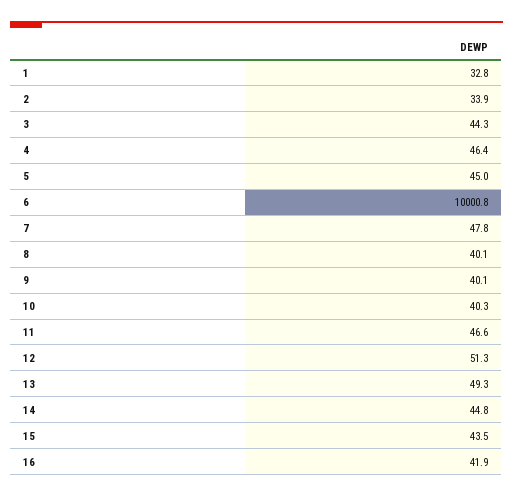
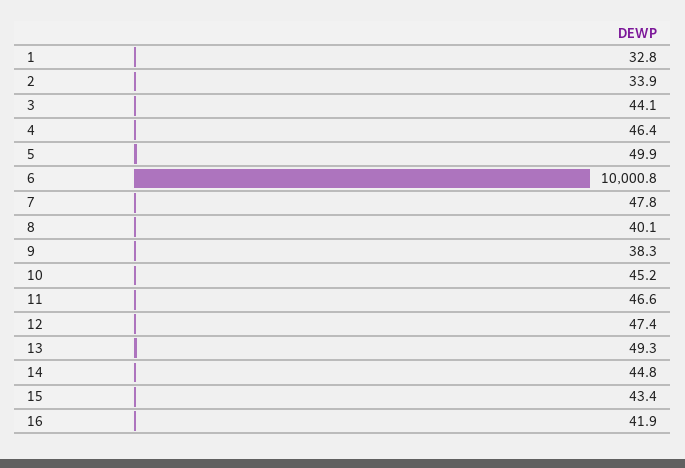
3: 44.3 -> 44.1
5: 45 -> 49.9
9: 40.1 -> 38.3
10: 40.3 -> 45.2
12: 51.3 -> 47.4
15: 43.5 -> 43.4

